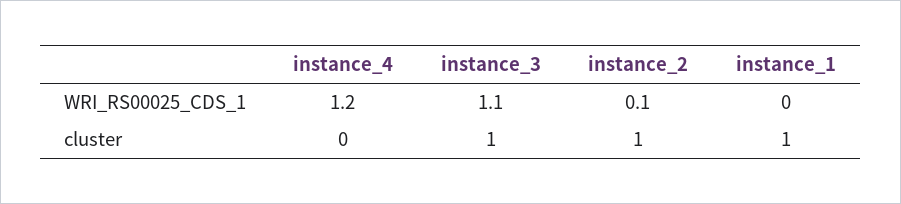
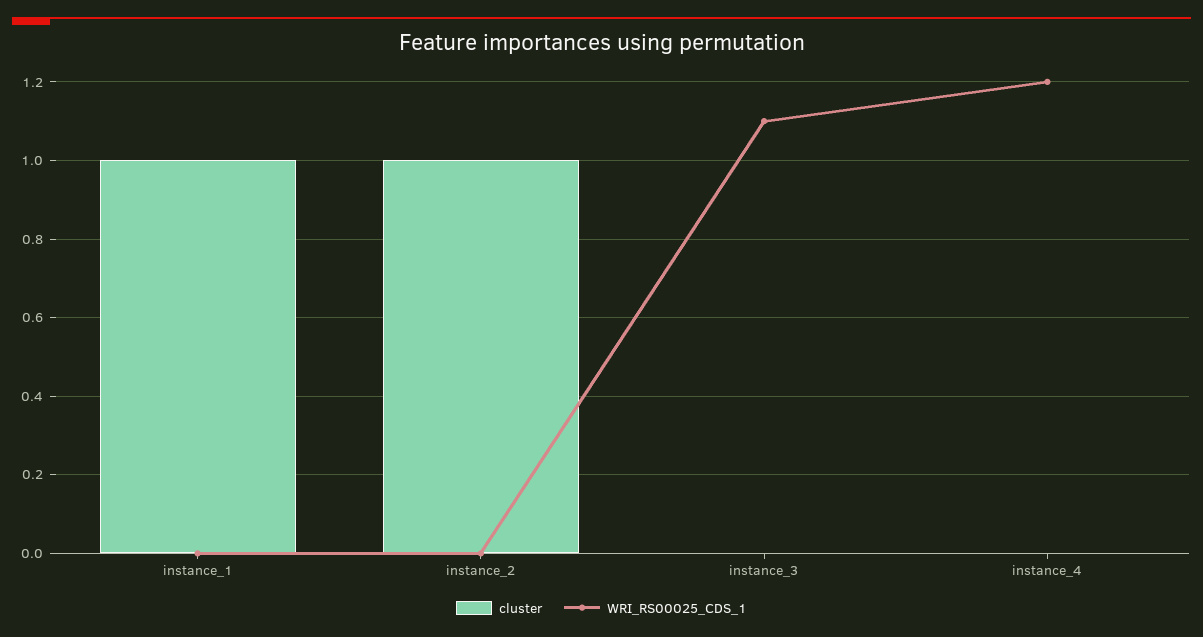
WRI_RS00025_CDS_1, instance_2: 0.1 -> 0
cluster, instance_3: 1 -> 0

